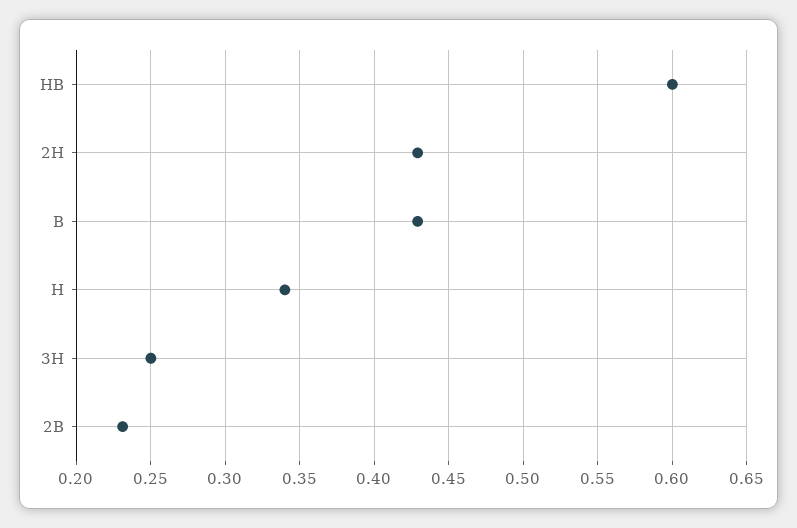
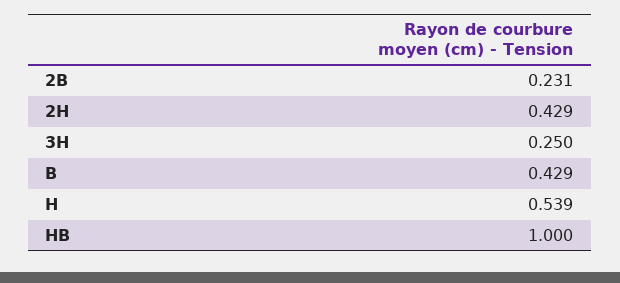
HB: 0.6 -> 1
H: 0.34 -> 0.539

